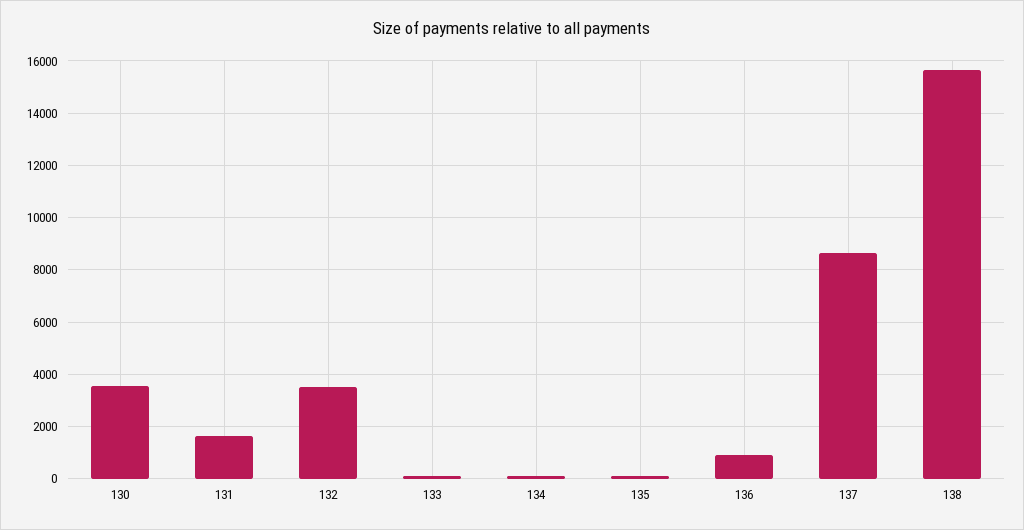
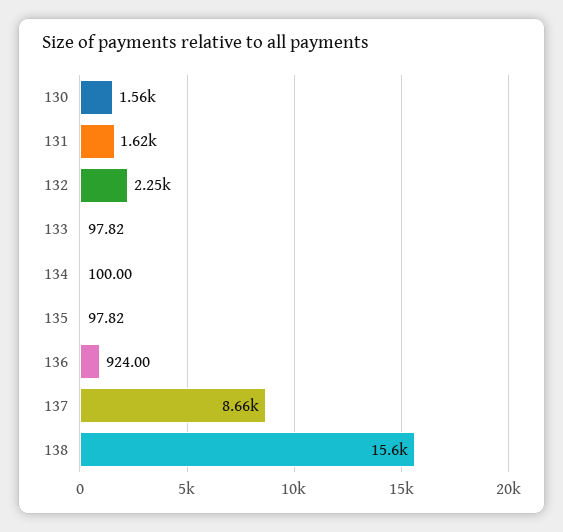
130: 3500 -> 1560
132: 3500 -> 2250

